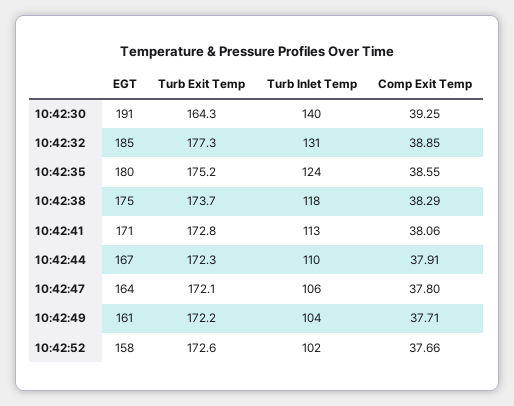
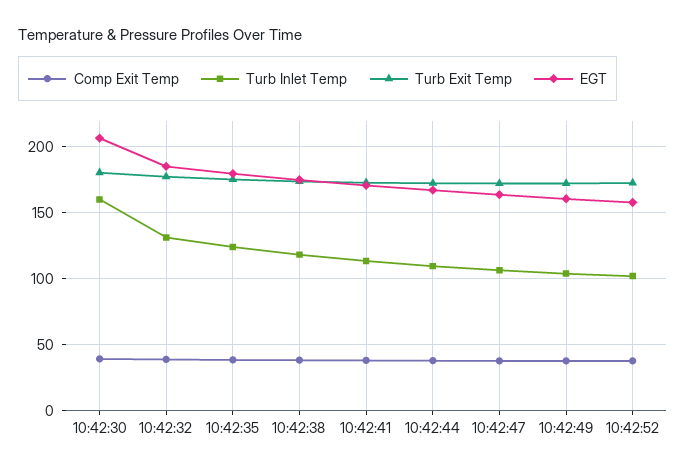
EGT, 10:42:30: 191 -> 205
Turb Exit Temp, 10:42:30: 164.3 -> 180
Turb Inlet Temp, 10:42:30: 140 -> 160

